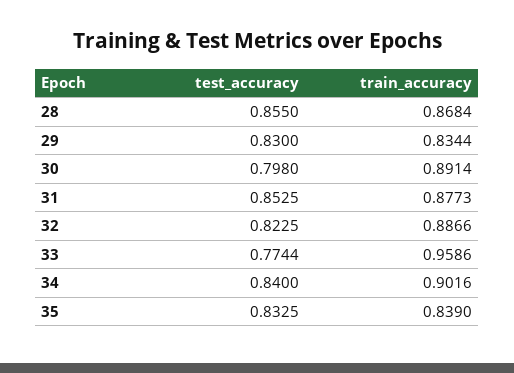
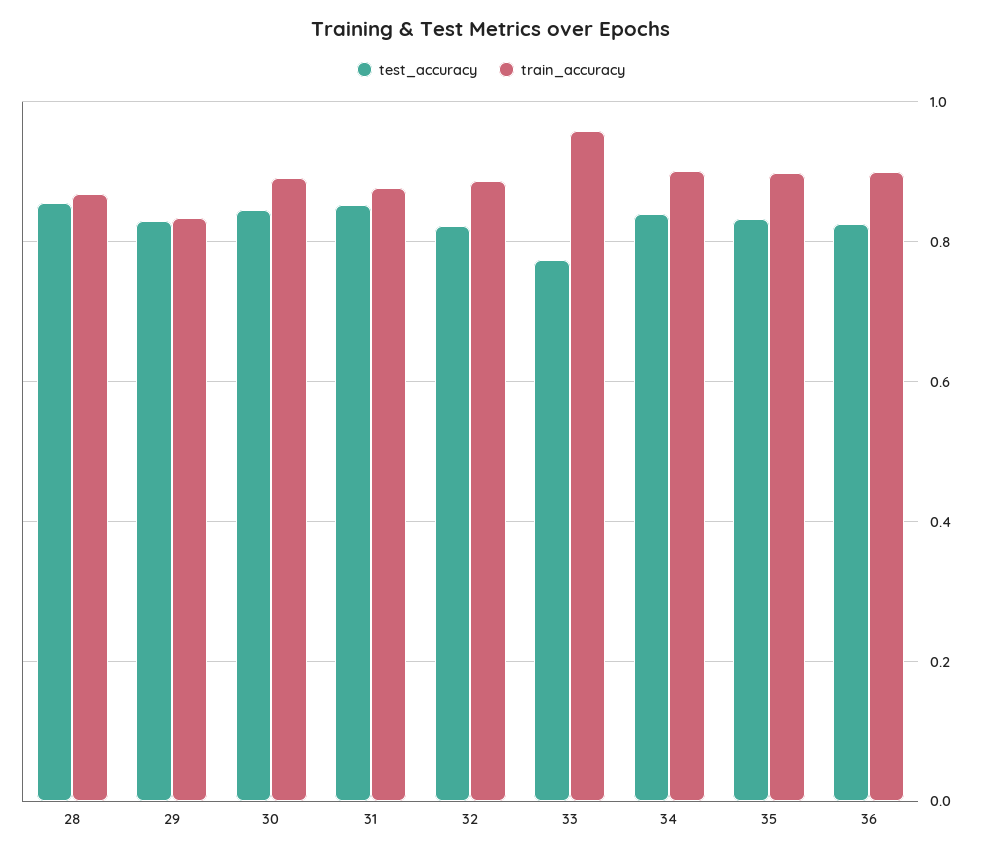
test_accuracy, 30: 0.798 -> 0.84
train_accuracy, 35: 0.839 -> 0.9
test_accuracy, 36: none -> 0.82
train_accuracy, 36: none -> 0.9

